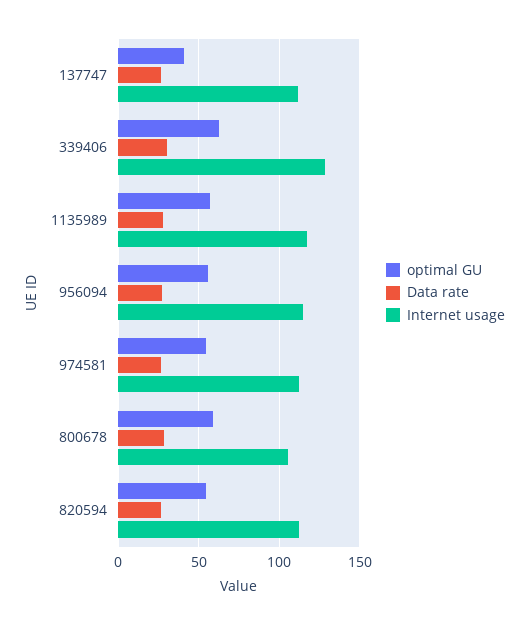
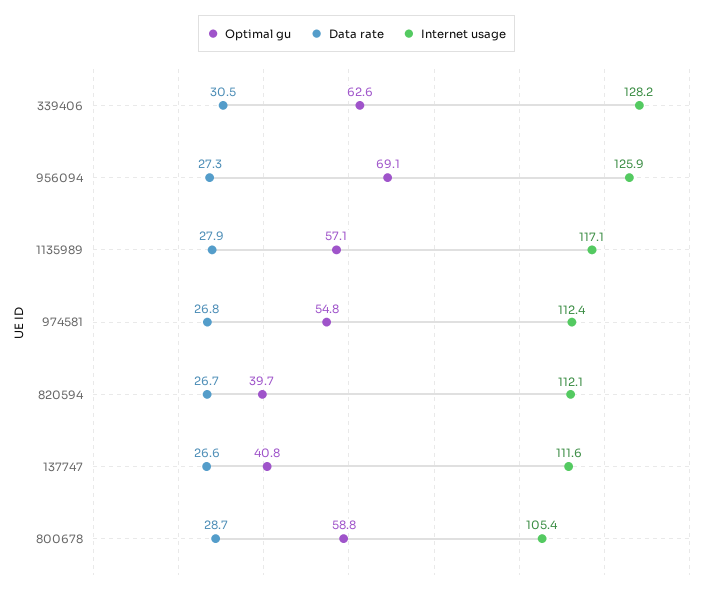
optimal GU, 956094: 55 -> 69.1
Internet usage, 956094: 115 -> 125.9
optimal GU, 820594: 55 -> 39.7

